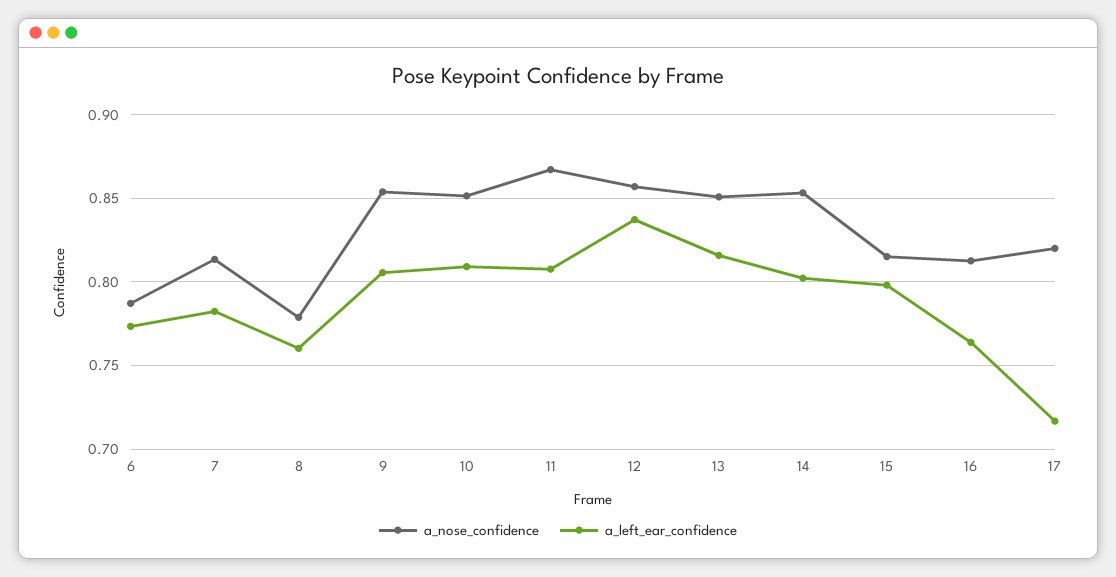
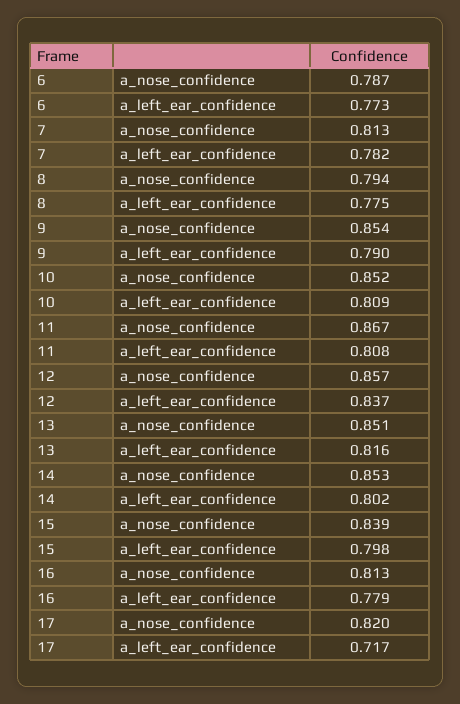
a_nose_confidence, 8: 0.78 -> 0.794
a_left_ear_confidence, 8: 0.76 -> 0.775
a_left_ear_confidence, 9: 0.805 -> 0.79
a_nose_confidence, 15: 0.815 -> 0.839
a_left_ear_confidence, 16: 0.765 -> 0.779

